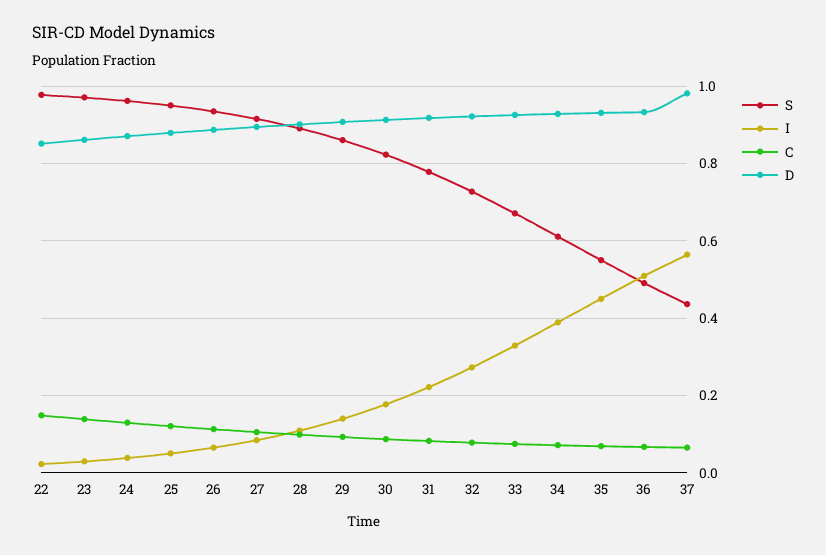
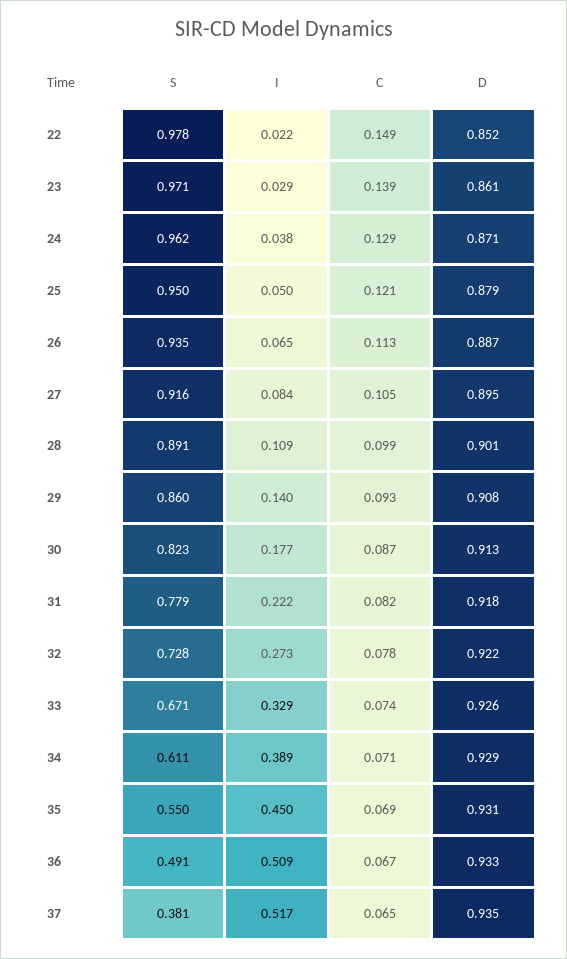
S, 37: 0.44 -> 0.381
I, 37: 0.56 -> 0.517
D, 37: 0.98 -> 0.935

